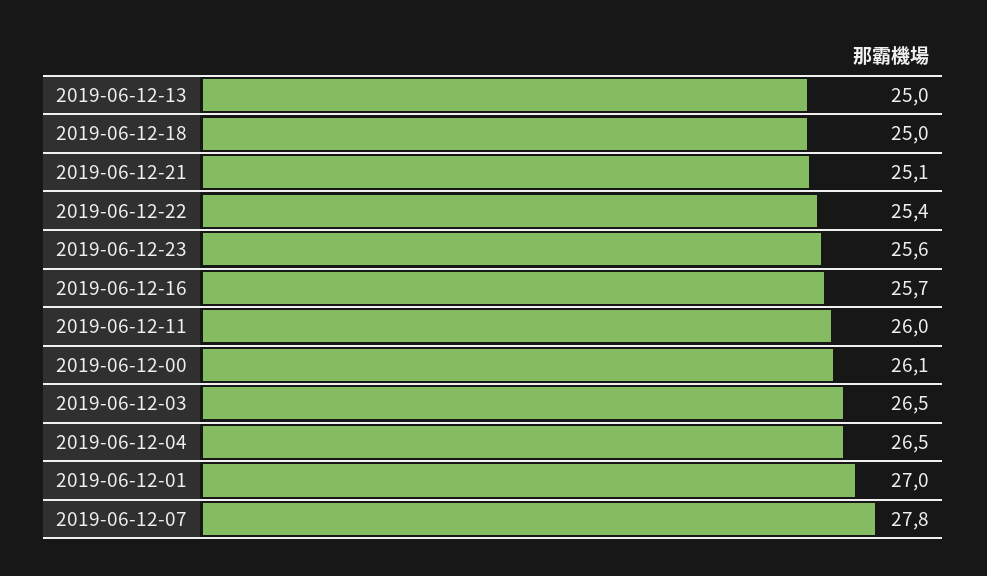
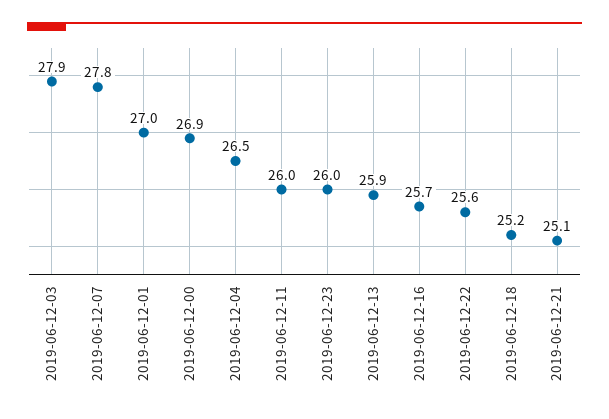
2019-06-12-13: 25 -> 25.9
2019-06-12-18: 25 -> 25.2
2019-06-12-22: 25.4 -> 25.6
2019-06-12-23: 25.6 -> 26
2019-06-12-00: 26.1 -> 26.9
2019-06-12-03: 26.5 -> 27.9

